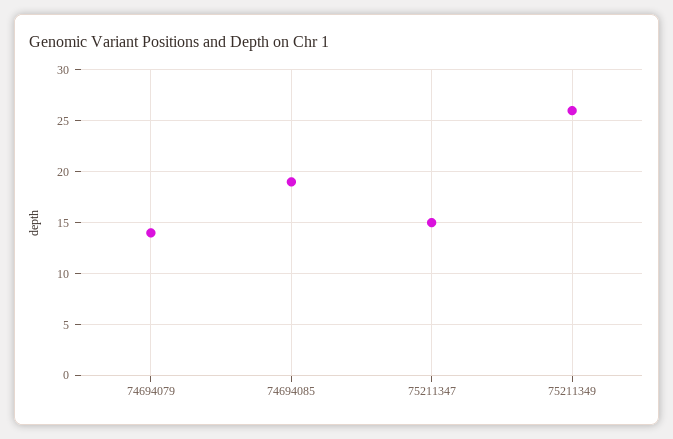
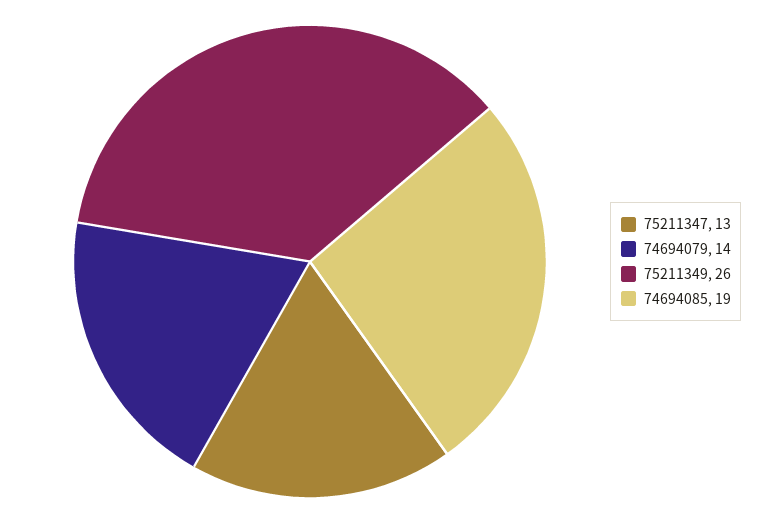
75211347: 15 -> 13

